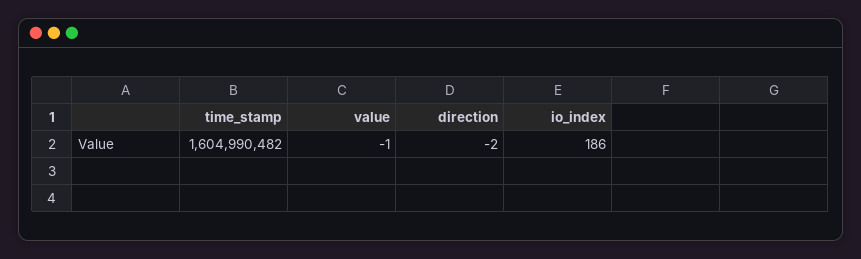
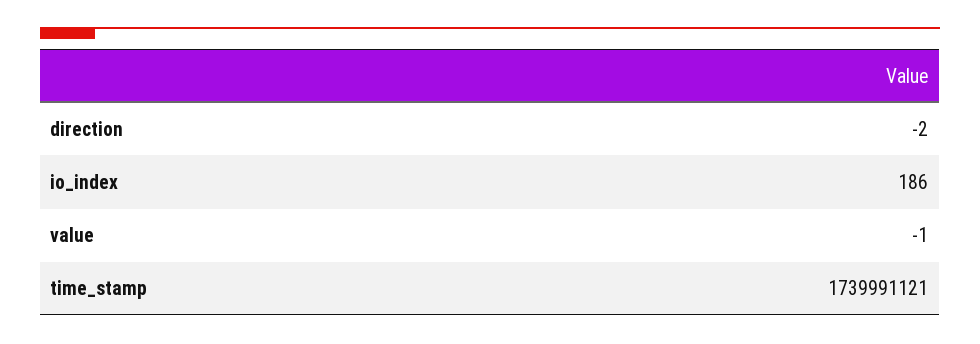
time_stamp: 1604990482 -> 1739991121

